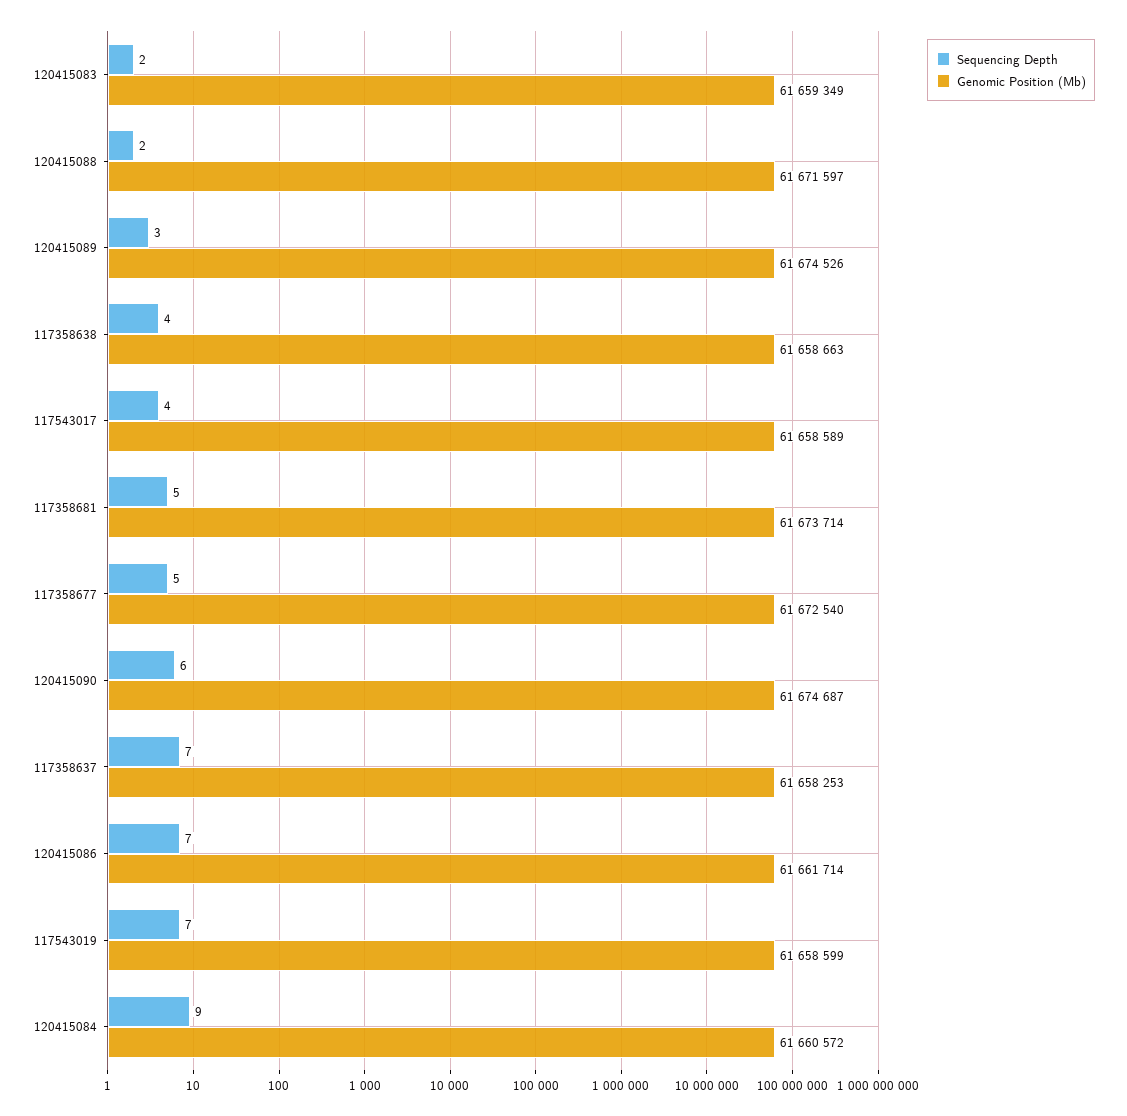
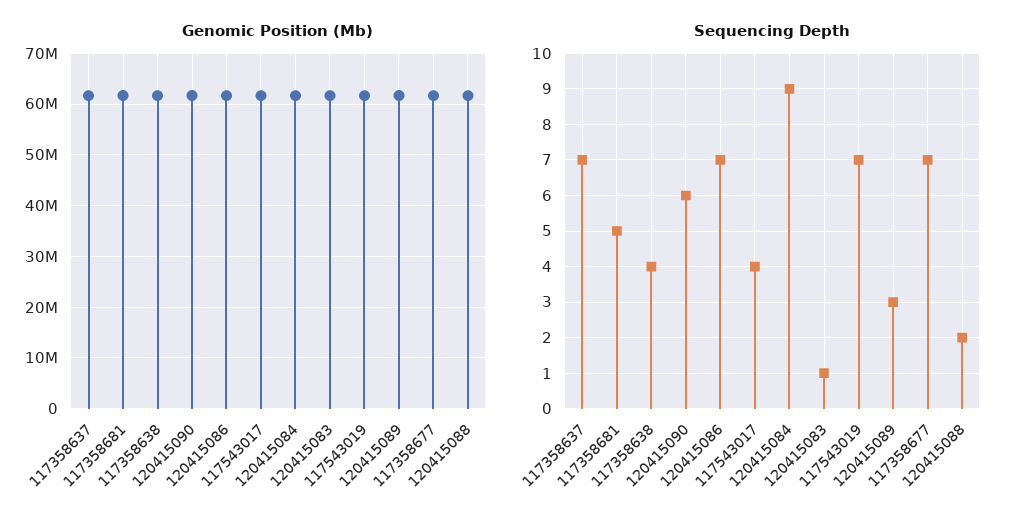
Sequencing Depth, 120415083: 2 -> 1
Sequencing Depth, 117358677: 5 -> 7

